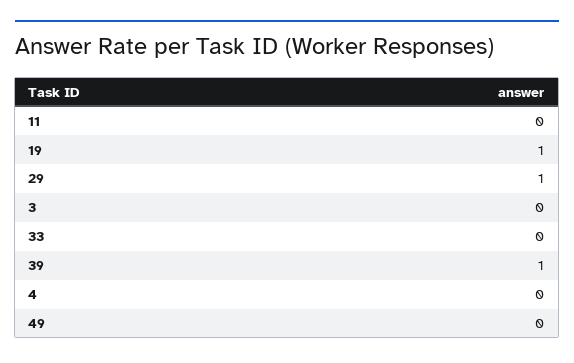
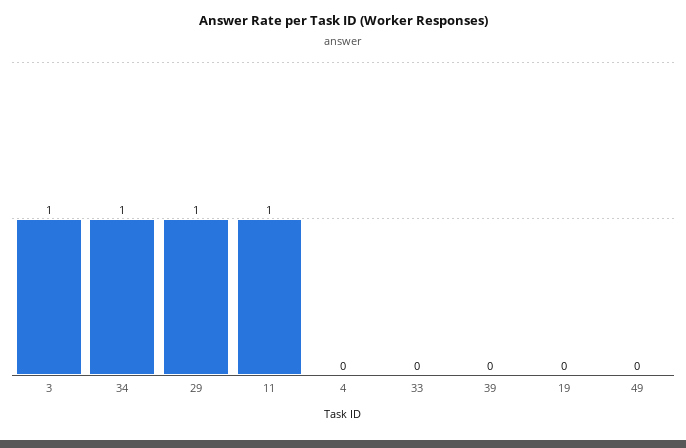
11: 0 -> 1
19: 1 -> 0
3: 0 -> 1
39: 1 -> 0
34: none -> 1

